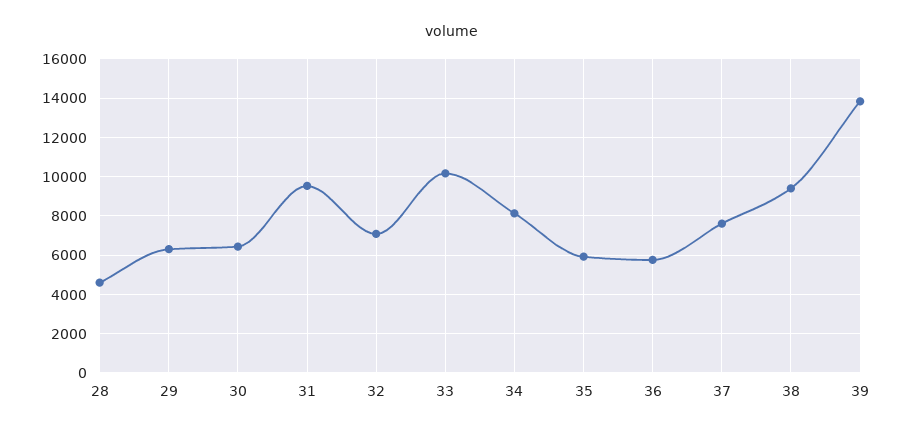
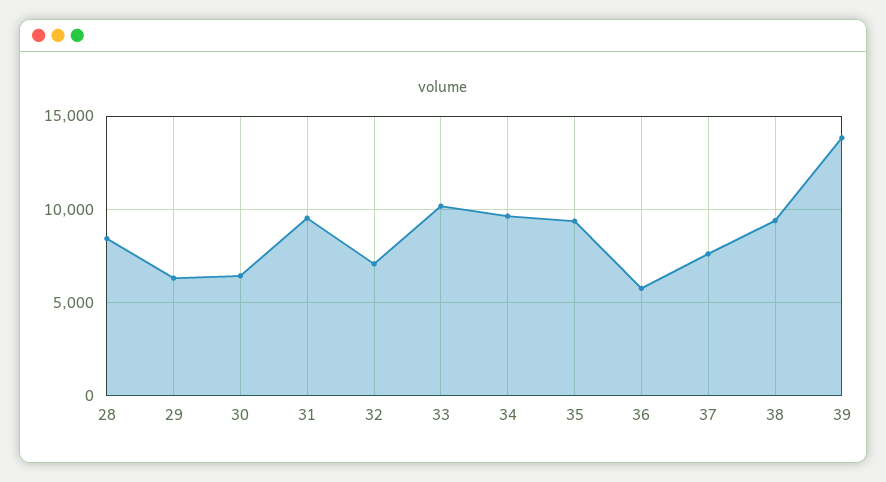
28: 4500 -> 8500
34: 8000 -> 9500
35: 6000 -> 9500

